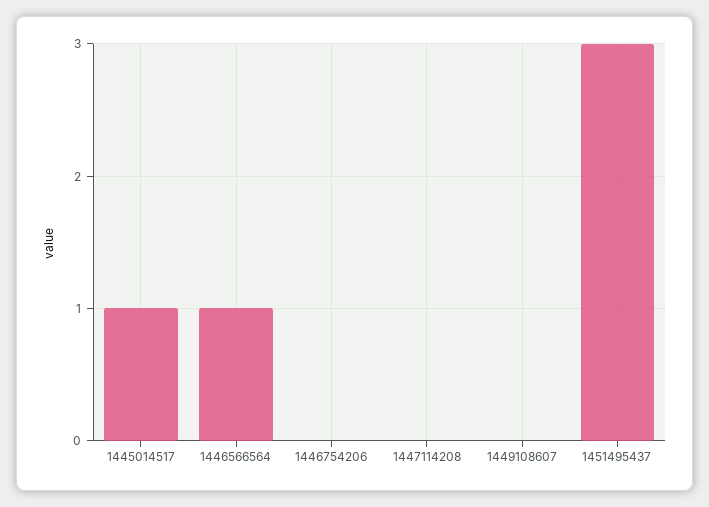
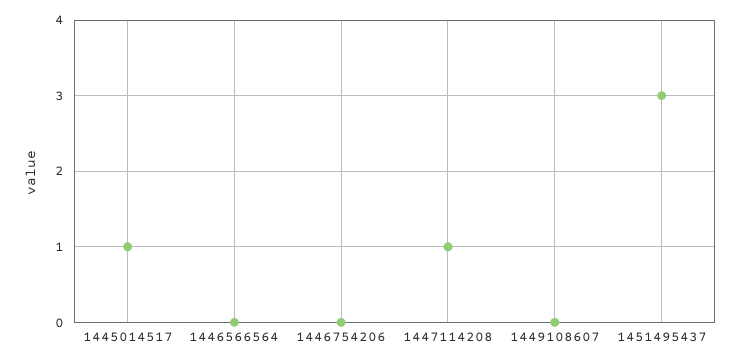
1446566564: 1 -> 0
1447114208: 0 -> 1

